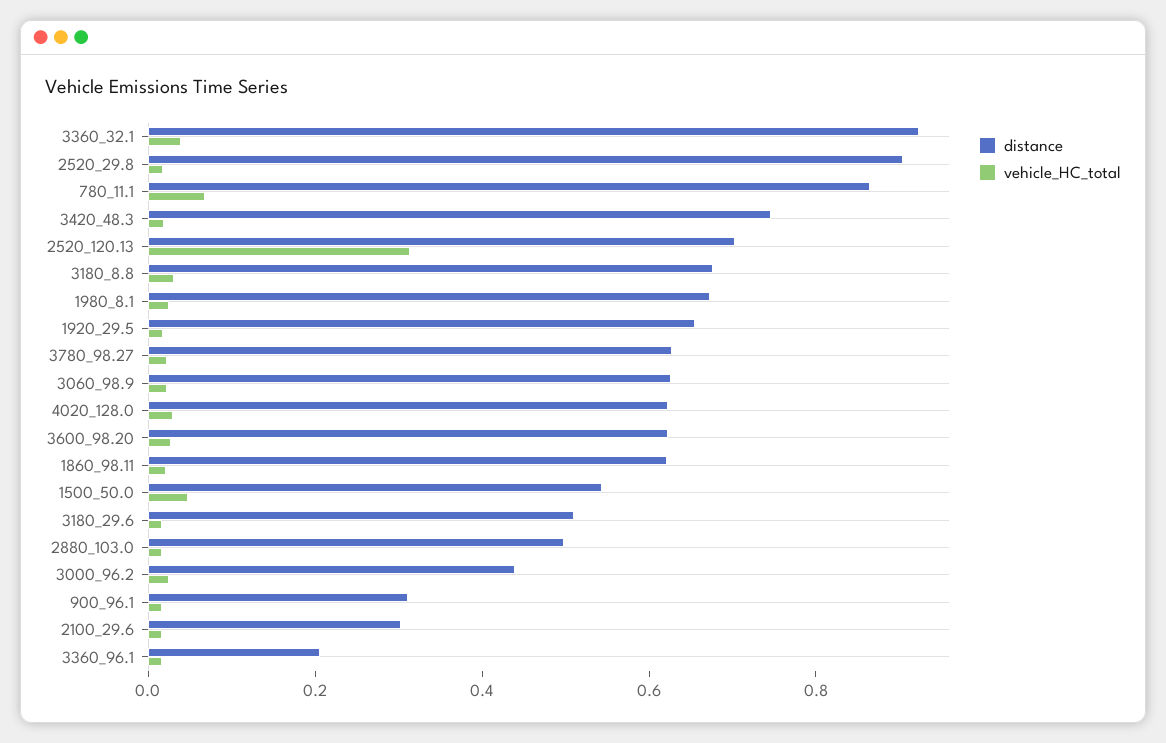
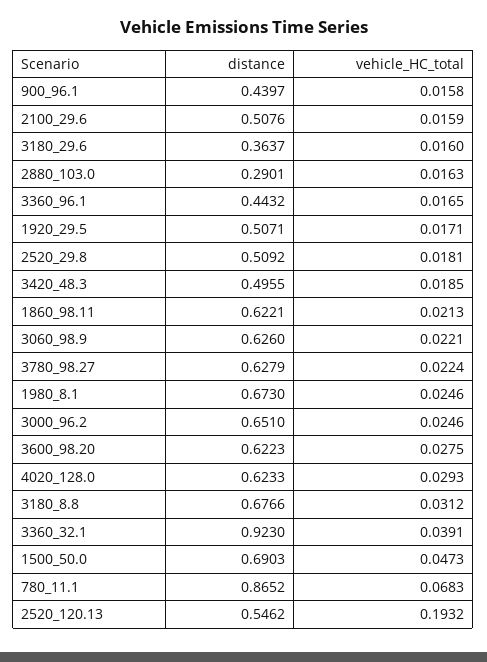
distance, 2520_29.8: 0.9 -> 0.5092
distance, 3420_48.3: 0.75 -> 0.4955
distance, 2520_120.13: 0.7 -> 0.5462
vehicle_HC_total, 2520_120.13: 0.3 -> 0.1932
distance, 1920_29.5: 0.65 -> 0.5071
distance, 1500_50.0: 0.55 -> 0.6903
distance, 3180_29.6: 0.5 -> 0.3637
distance, 2880_103.0: 0.5 -> 0.2901
distance, 3000_96.2: 0.45 -> 0.651
distance, 900_96.1: 0.3 -> 0.4397
distance, 2100_29.6: 0.3 -> 0.5076
distance, 3360_96.1: 0.2 -> 0.4432

